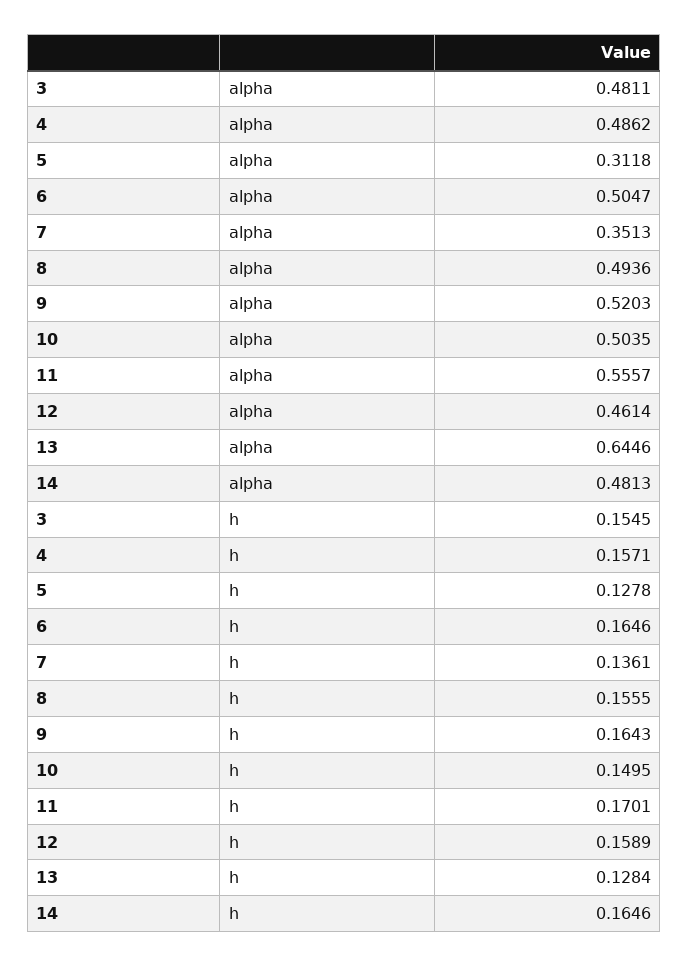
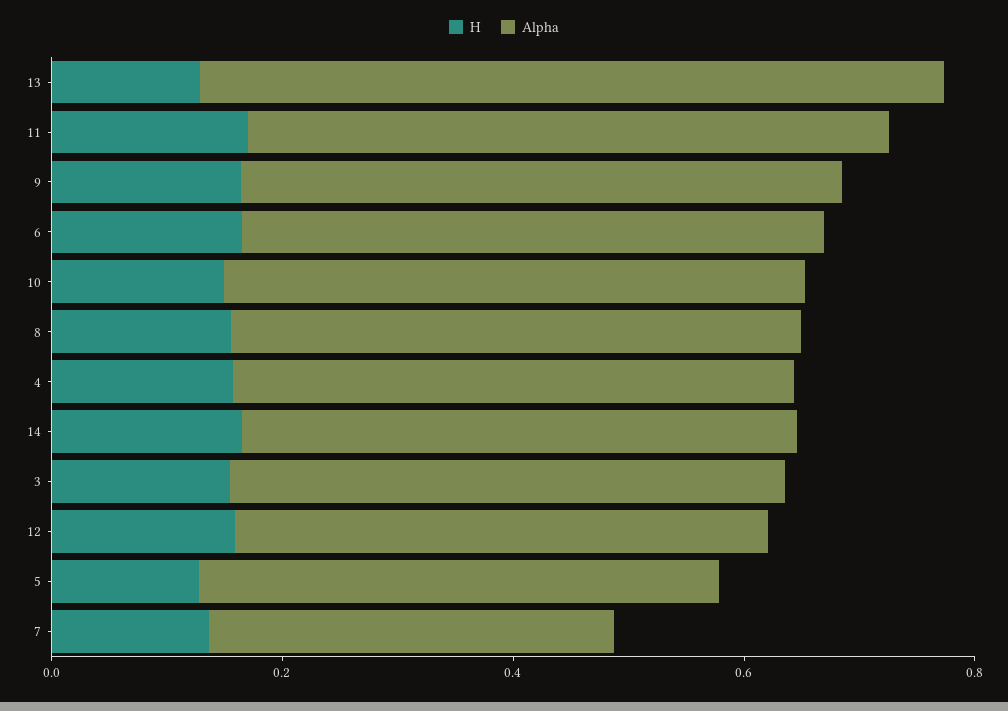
alpha, 5: 0.3118 -> 0.45

